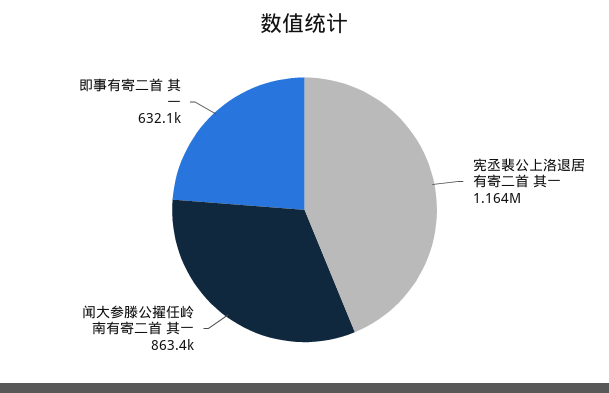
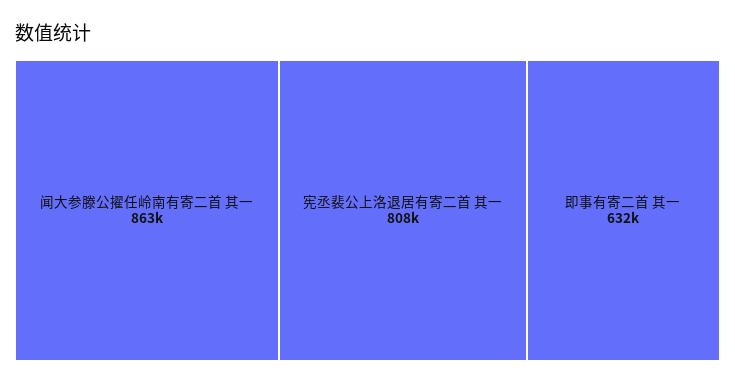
宪丞裴公上洛退居有寄二首 其一: 1164000 -> 808000

